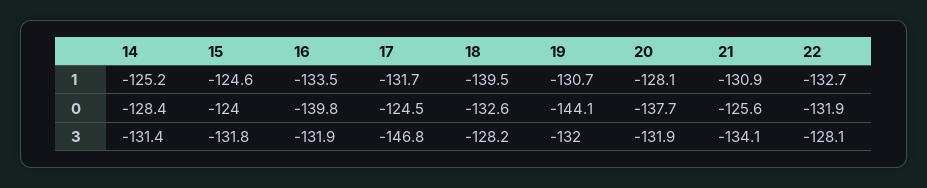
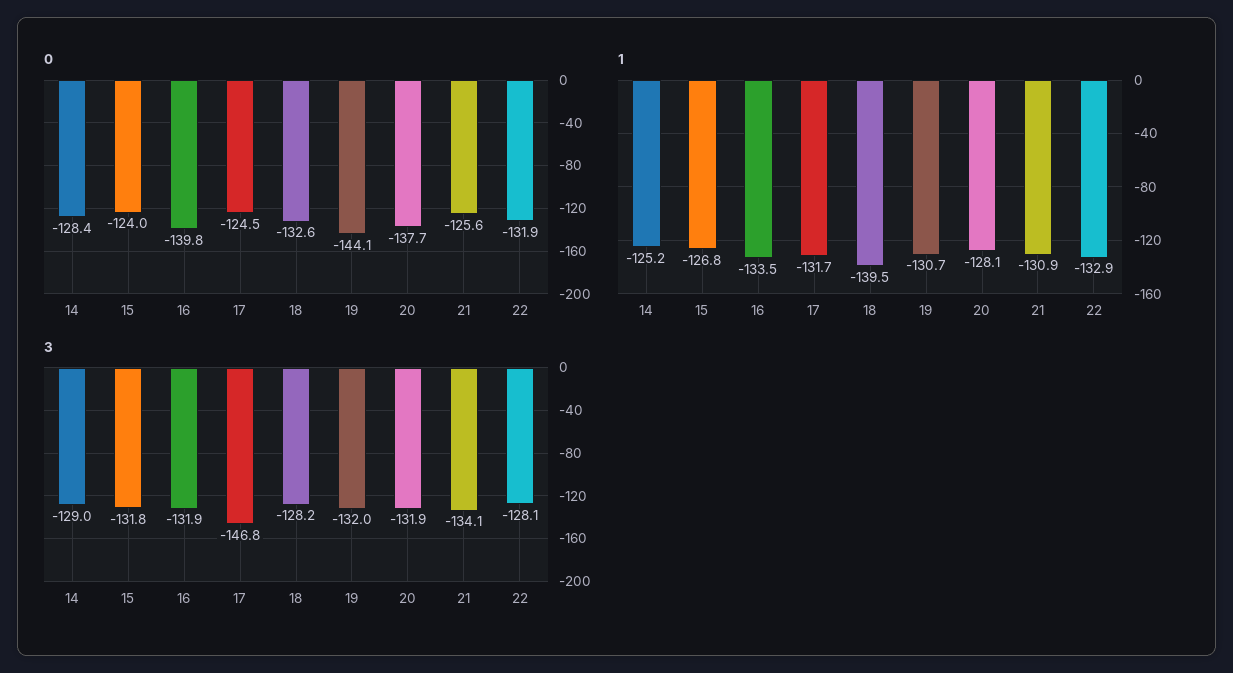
1, 15: -124.6 -> -126.8
1, 22: -132.7 -> -132.9
3, 14: -131.4 -> -129

